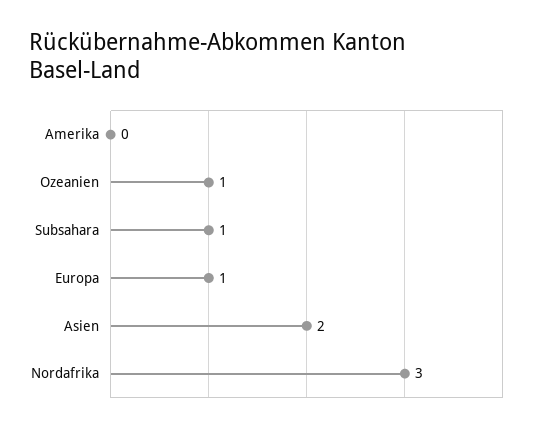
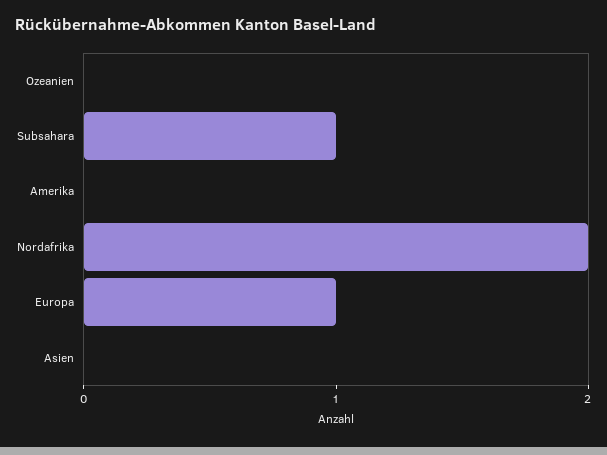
Ozeanien: 1 -> 0
Asien: 2 -> 0
Nordafrika: 3 -> 2

